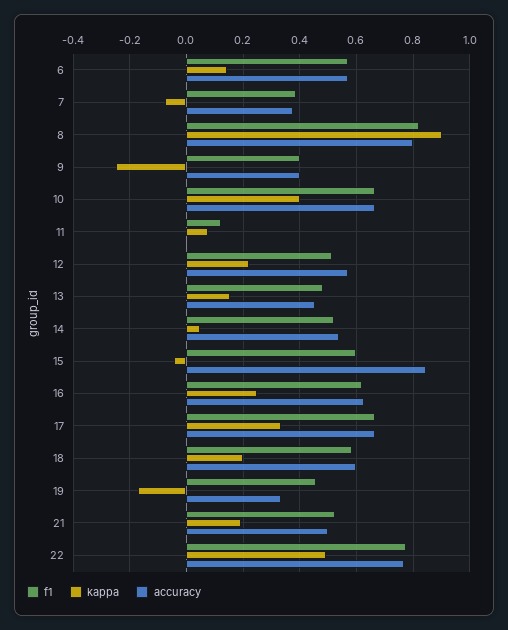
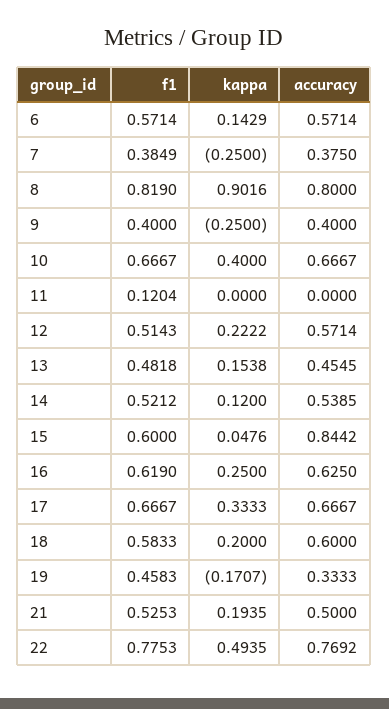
kappa, 7: -0.075 -> -0.25
kappa, 11: 0.075 -> 0
kappa, 14: 0.05 -> 0.12
kappa, 15: -0.05 -> 0.0476

